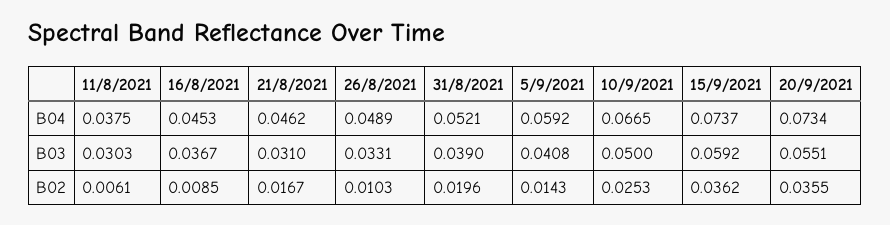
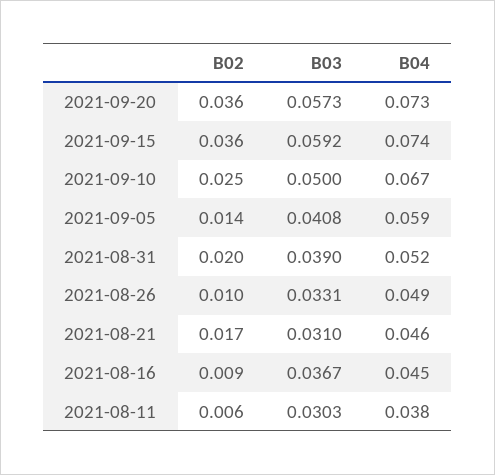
20/9/2021, B03: 0.0551 -> 0.0573

